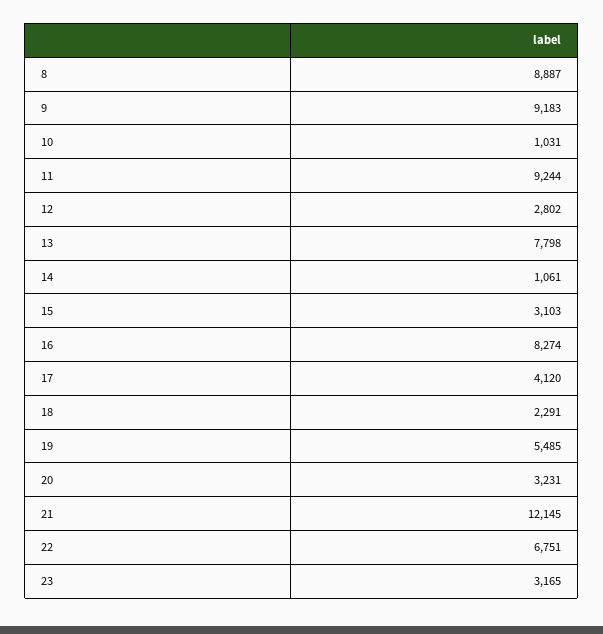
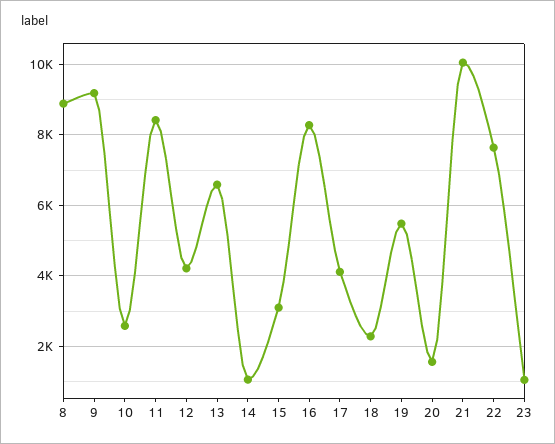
10: 1031 -> 2600
11: 9244 -> 8400
12: 2802 -> 4200
13: 7798 -> 6600
20: 3231 -> 1600
21: 12145 -> 10000
22: 6751 -> 7600
23: 3165 -> 1000

